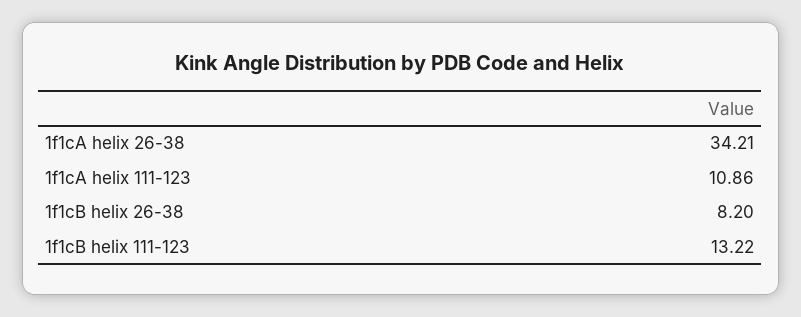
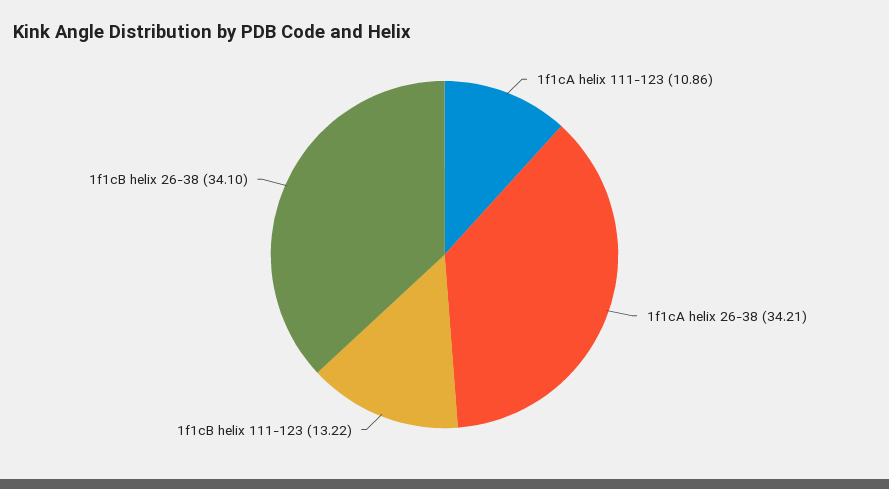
1f1cB helix 26-38: 8.2 -> 34.1

